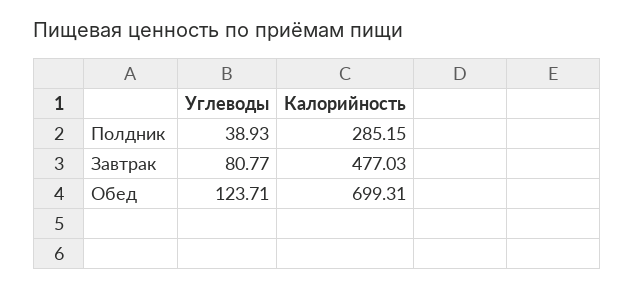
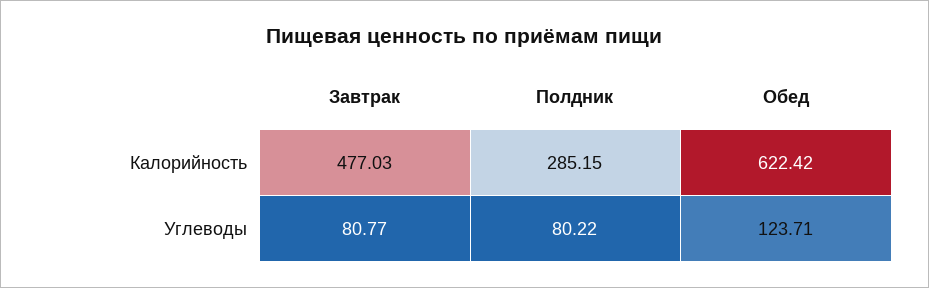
Углеводы, Полдник: 38.93 -> 80.22
Калорийность, Обед: 699.31 -> 622.42

